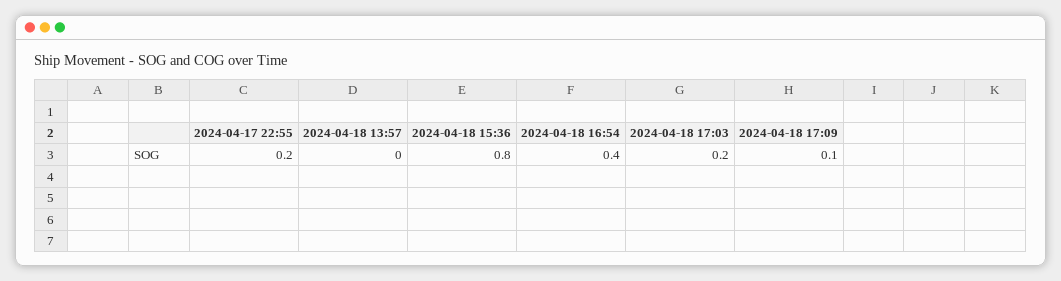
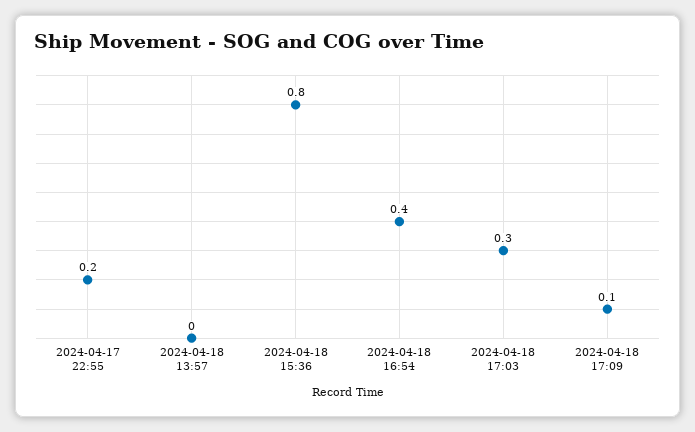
2024-04-18 17:03: 0.2 -> 0.3

